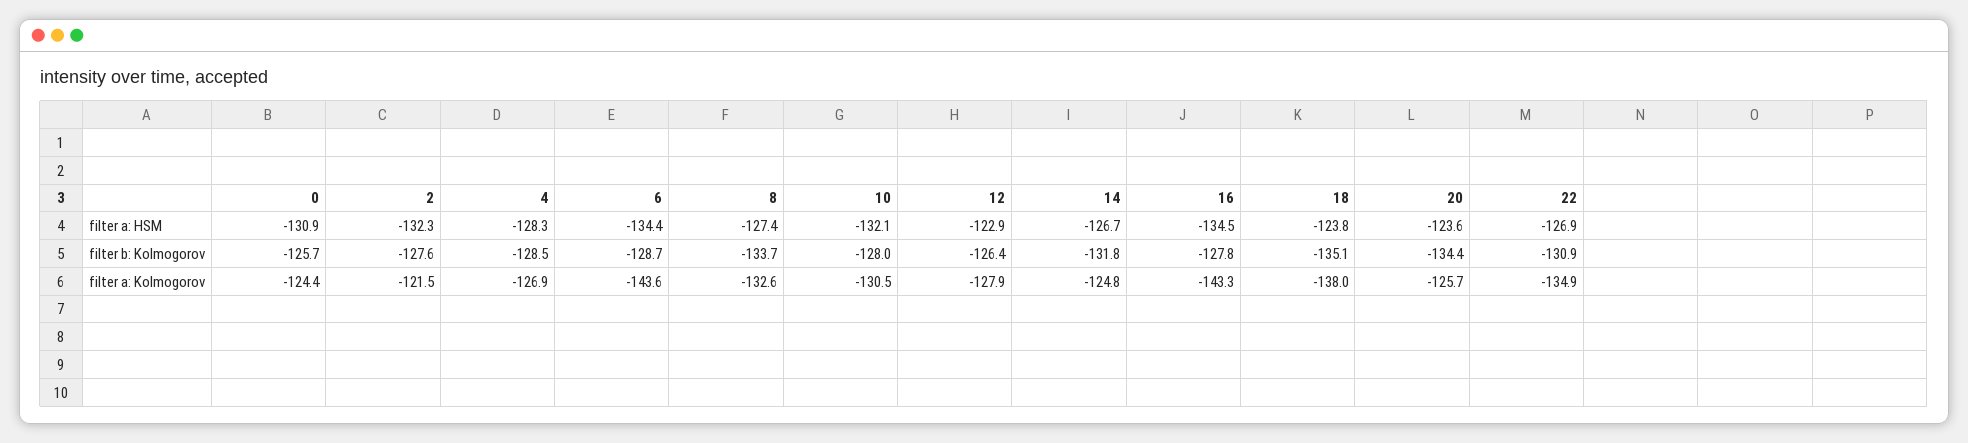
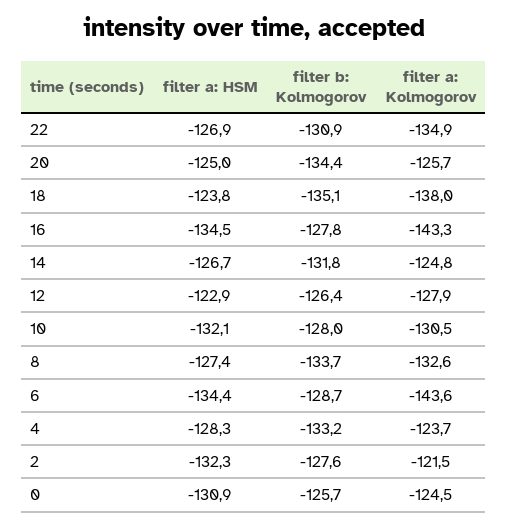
20, filter a: HSM: -123.6 -> -125
4, filter b: Kolmogorov: -128.5 -> -133.2
0, filter a: Kolmogorov: -124.4 -> -124.5
4, filter a: Kolmogorov: -126.9 -> -123.7

